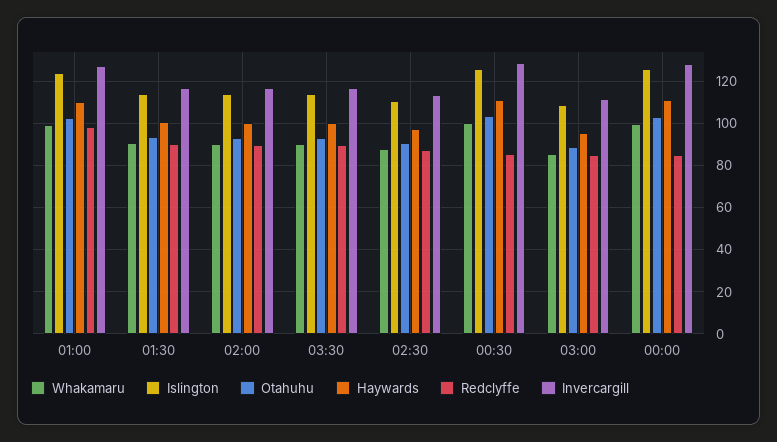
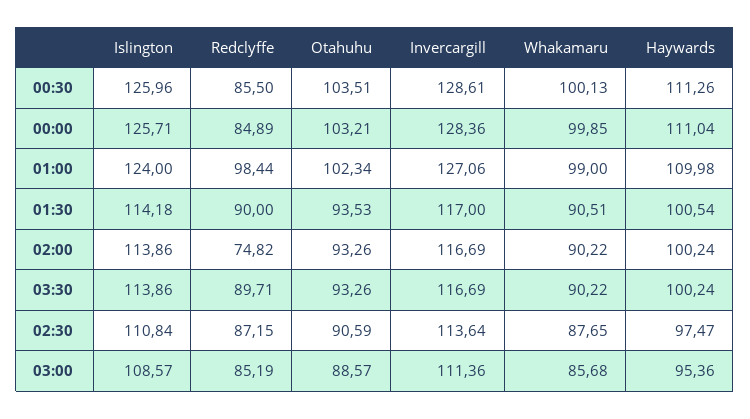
Redclyffe, 02:00: 90 -> 74.82

